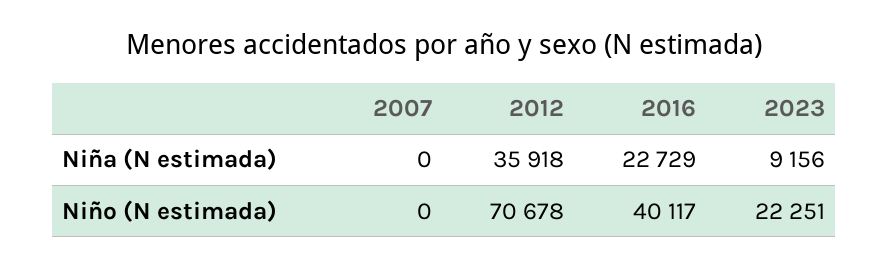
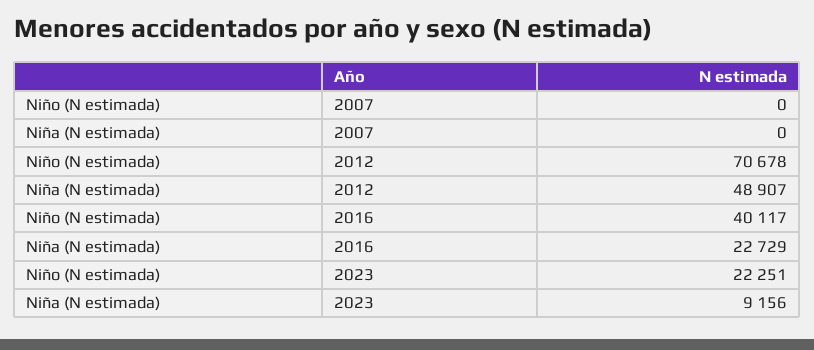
2012, Niña (N estimada): 35918 -> 48907

